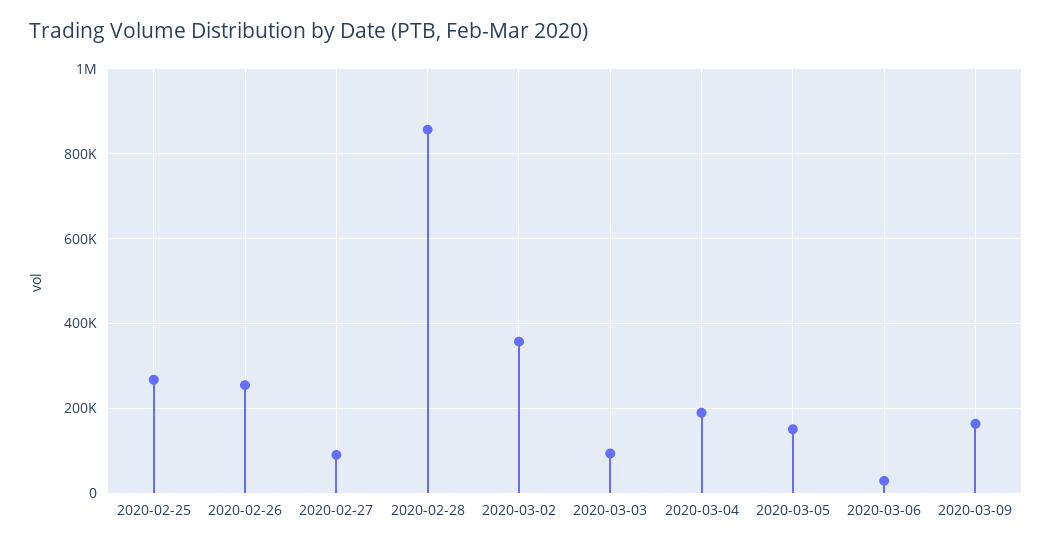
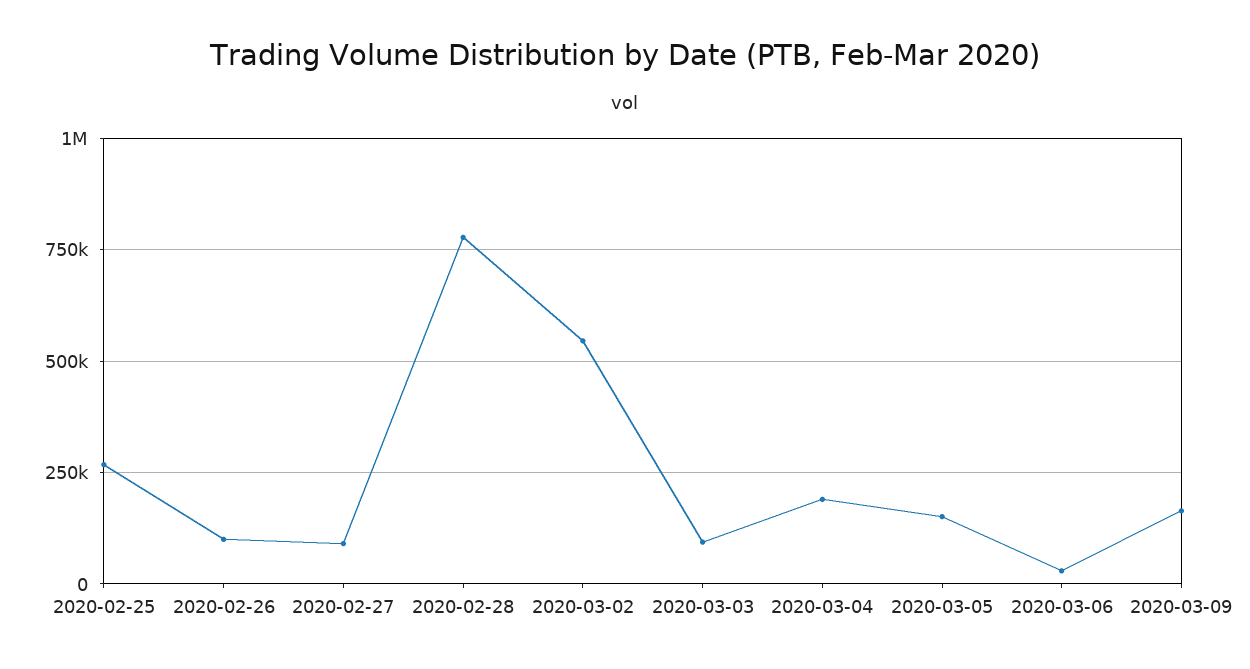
2020-02-26: 260000 -> 100000
2020-02-28: 860000 -> 775000
2020-03-02: 360000 -> 550000

